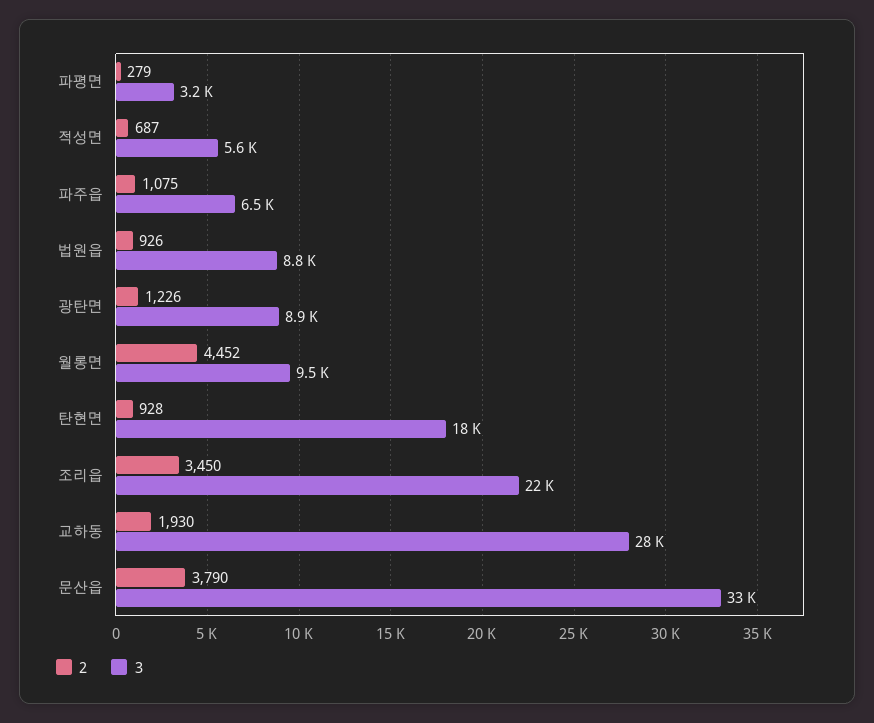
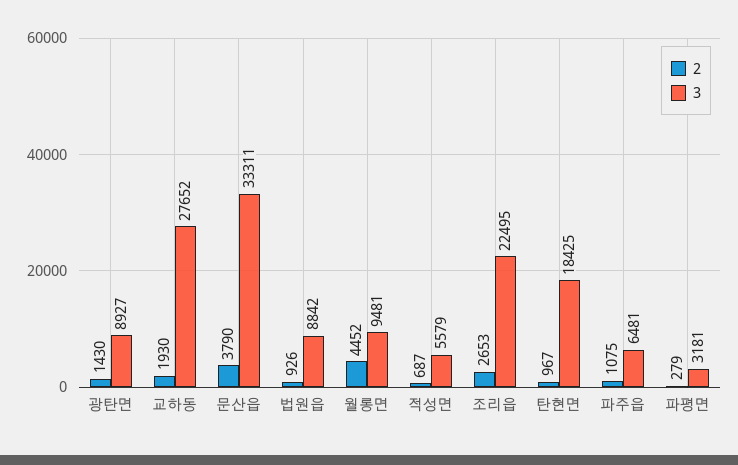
2, 광탄면: 1226 -> 1430
2, 탄현면: 928 -> 967
2, 조리읍: 3450 -> 2653

